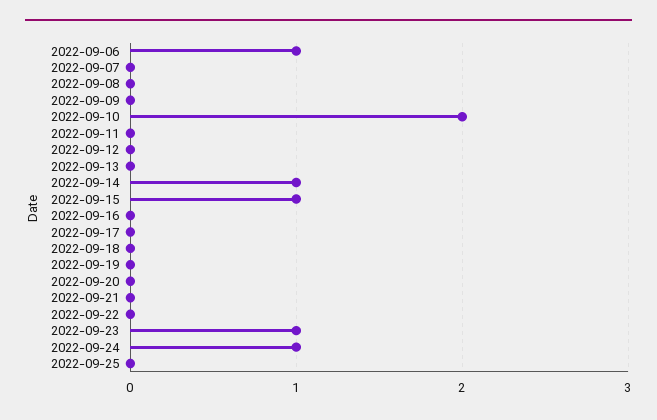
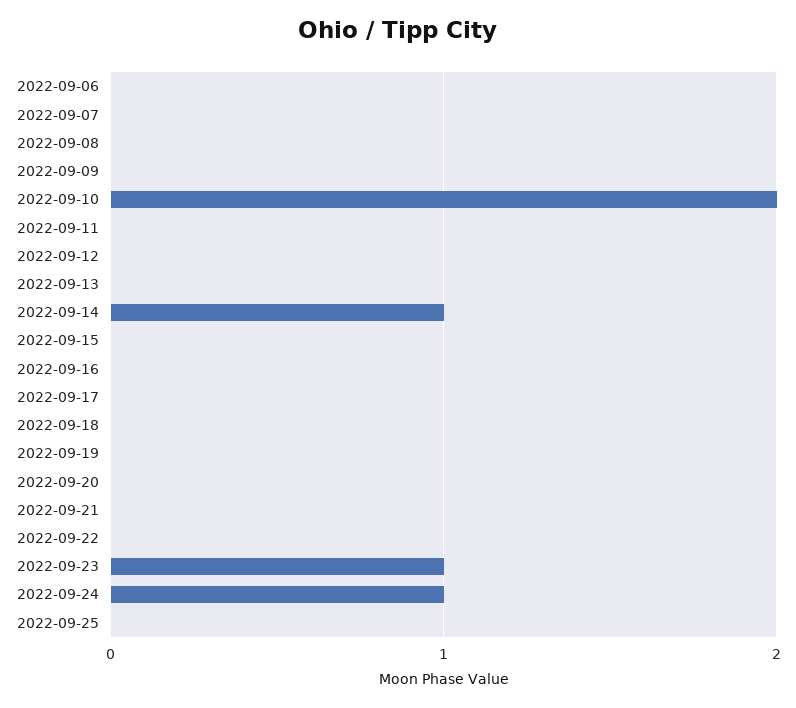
2022-09-06: 1 -> 0
2022-09-15: 1 -> 0

